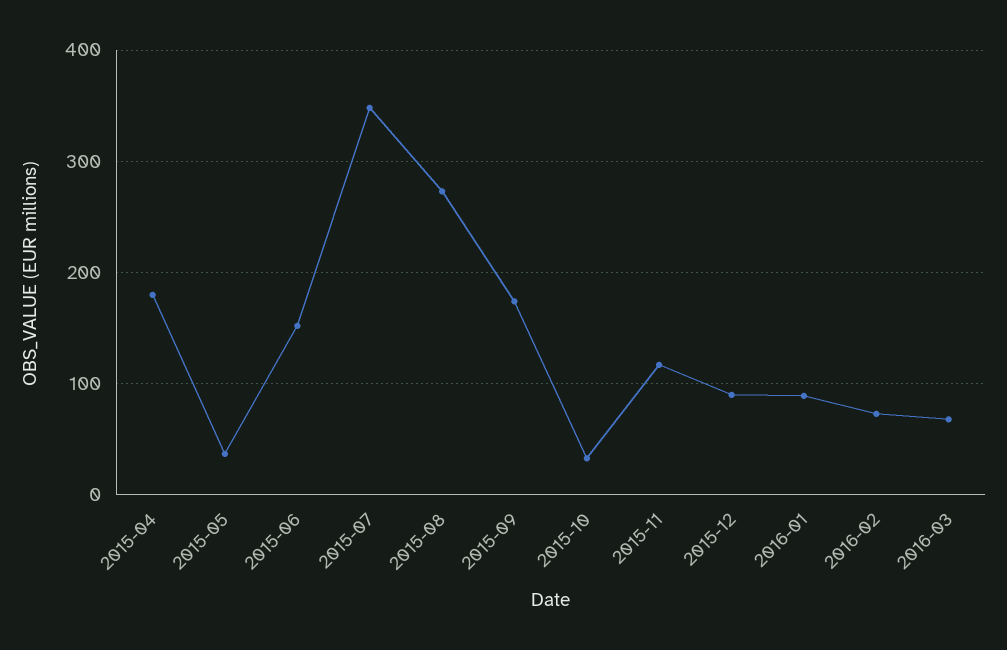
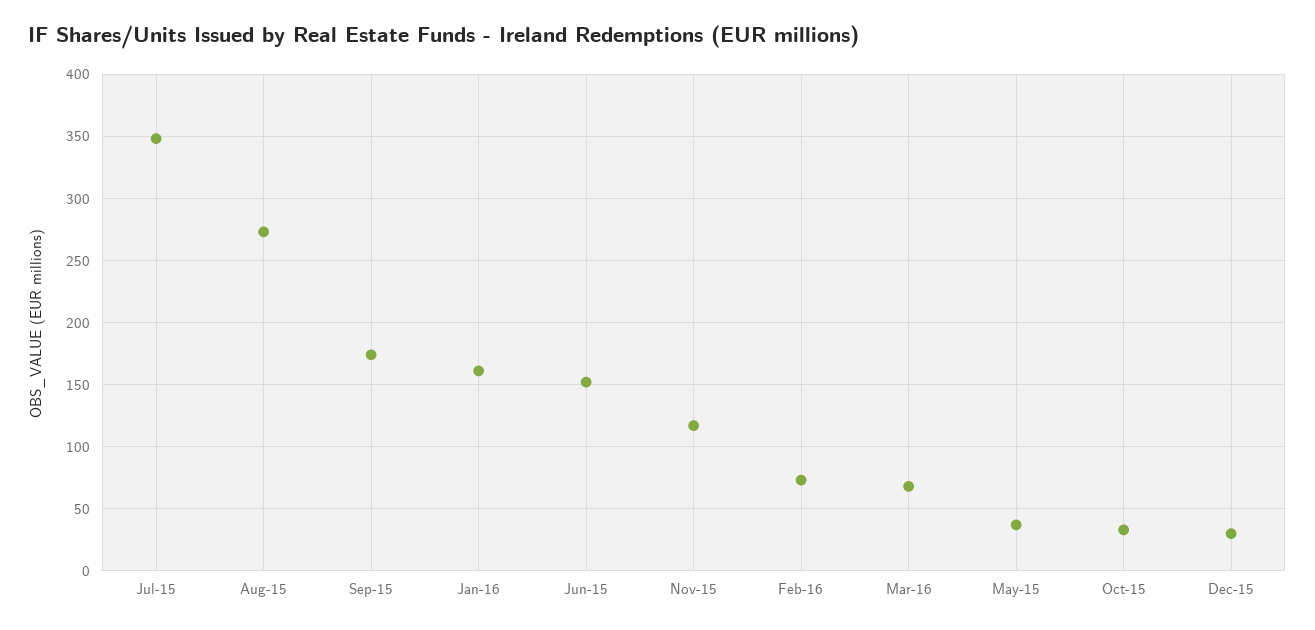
2015-04: 180 -> none
2015-12: 90 -> 30
2016-01: 90 -> 160

